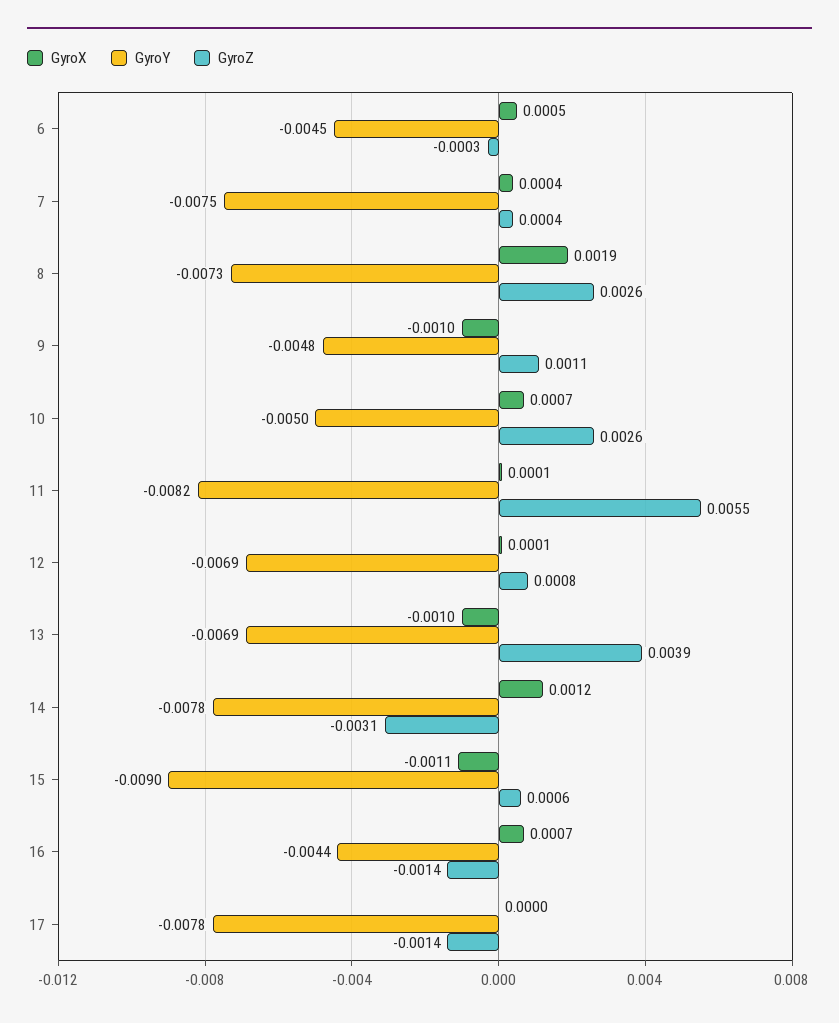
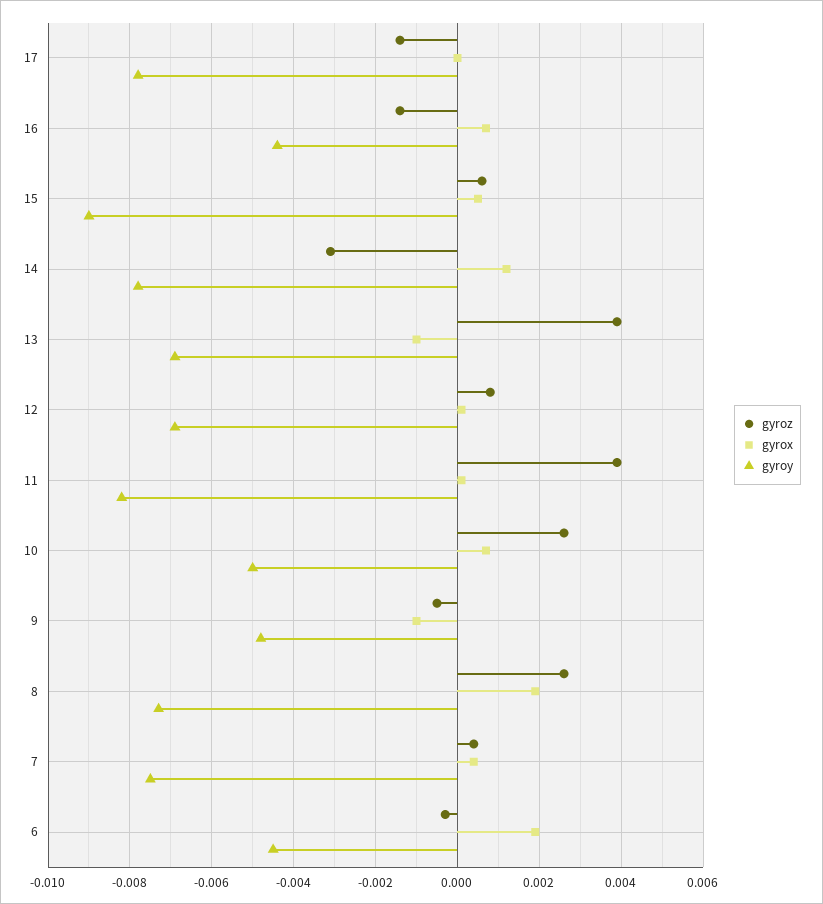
GyroX, 6: 0.0005 -> 0.002
GyroZ, 9: 0.0011 -> -0.0005
GyroZ, 11: 0.0055 -> 0.004
GyroX, 15: -0.0011 -> 0.0005

